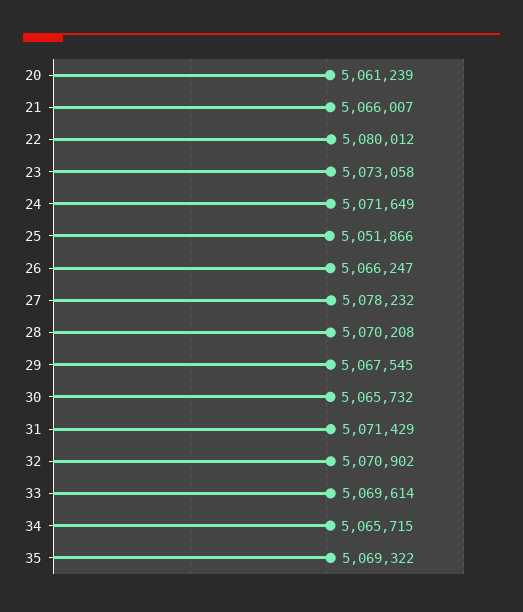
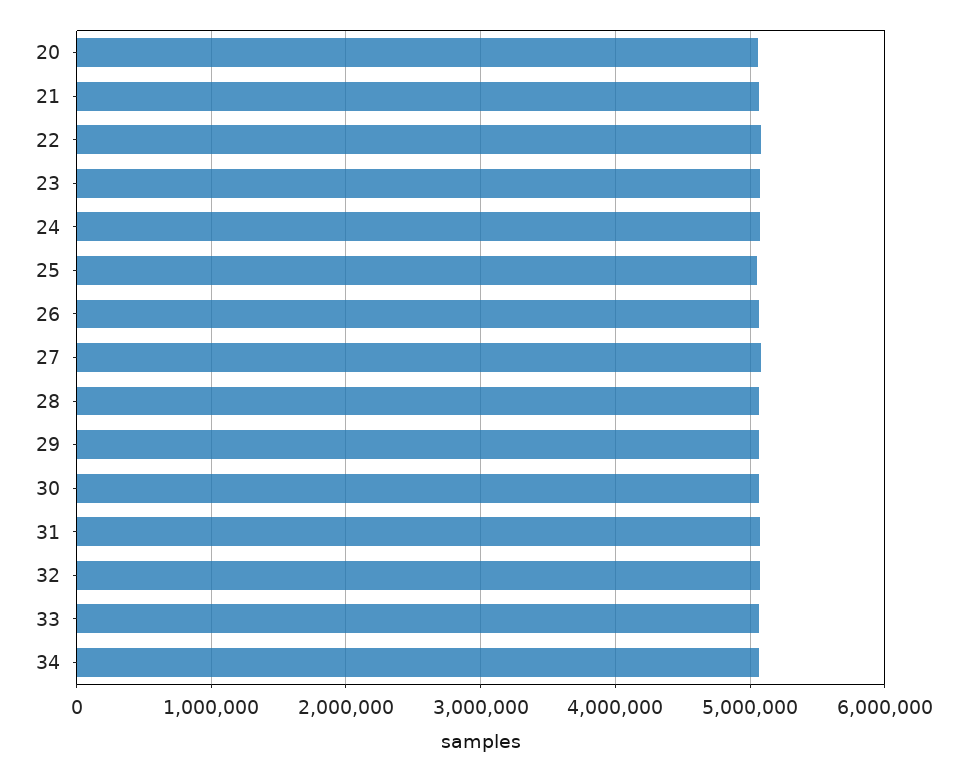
35: 5069322 -> none

